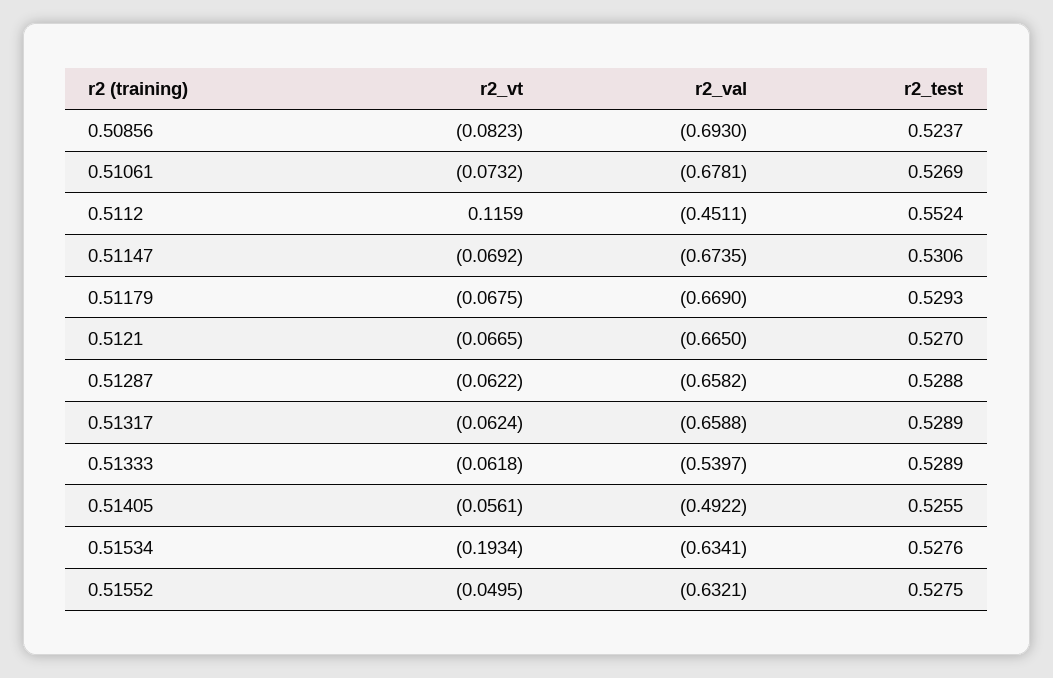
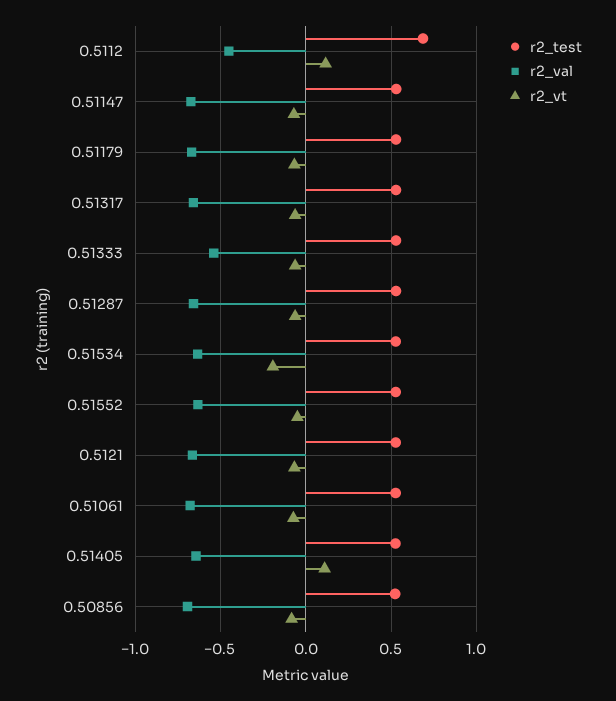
r2_test, 0.5112: 0.5524 -> 0.7
r2_vt, 0.51405: -0.0561 -> 0.1
r2_val, 0.51405: -0.4922 -> -0.65

